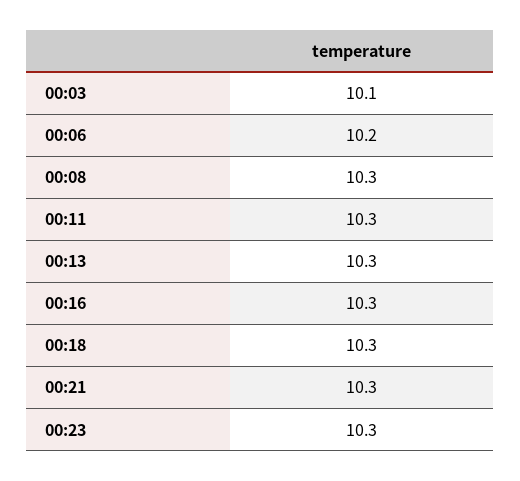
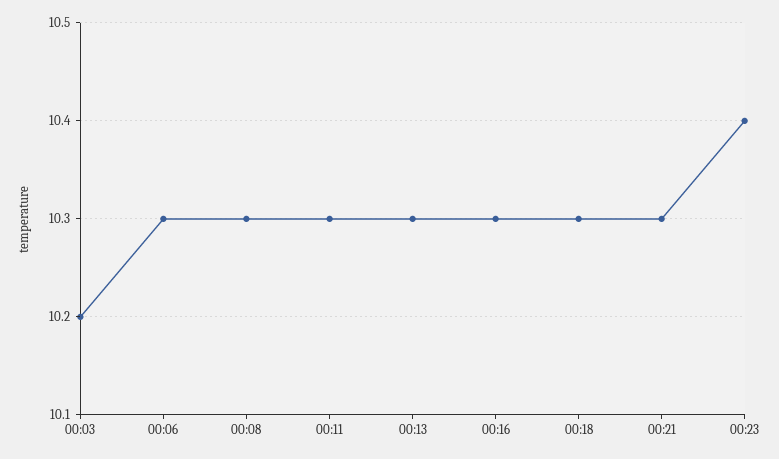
00:03: 10.1 -> 10.2
00:06: 10.2 -> 10.3
00:23: 10.3 -> 10.4

